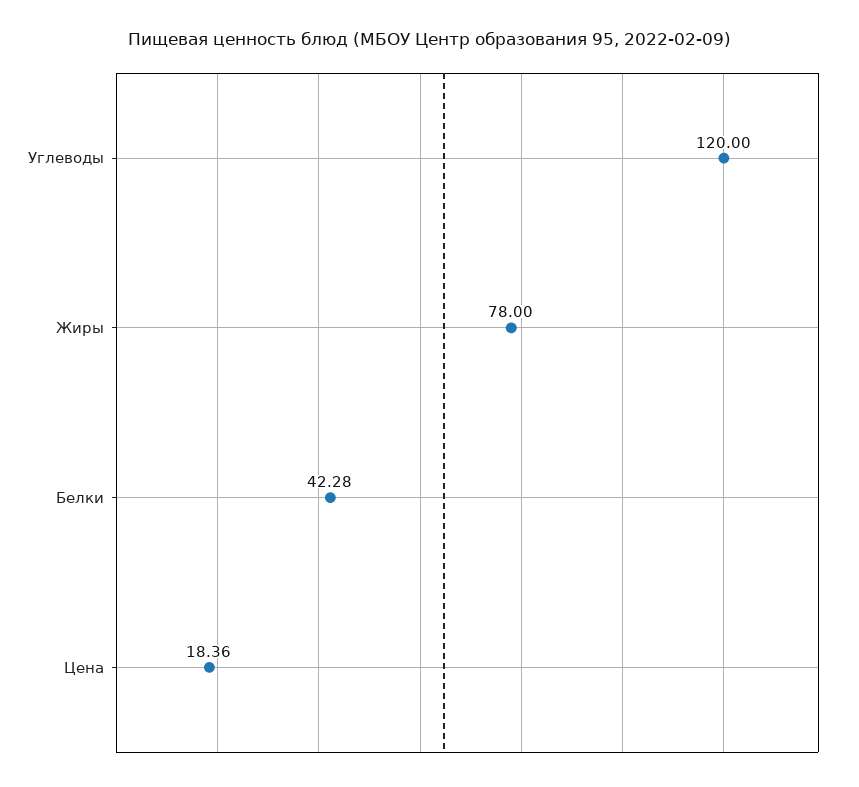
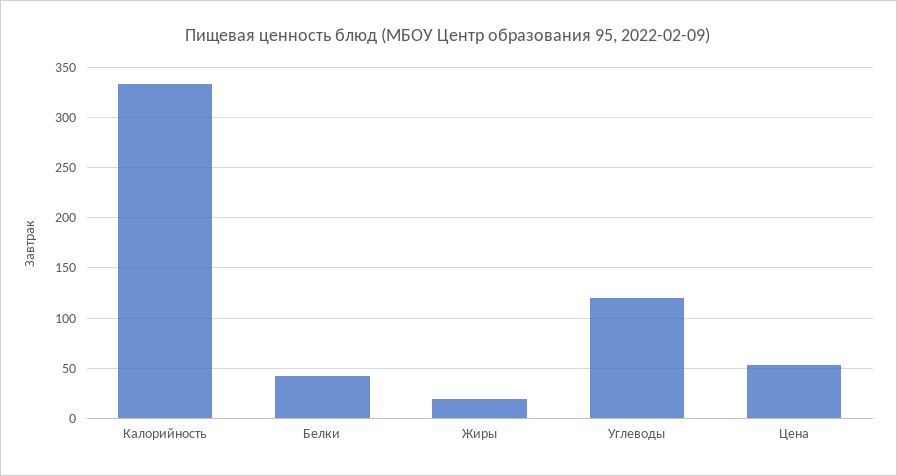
Жиры: 78 -> 20
Цена: 18.36 -> 50
Калорийность: none -> 330

